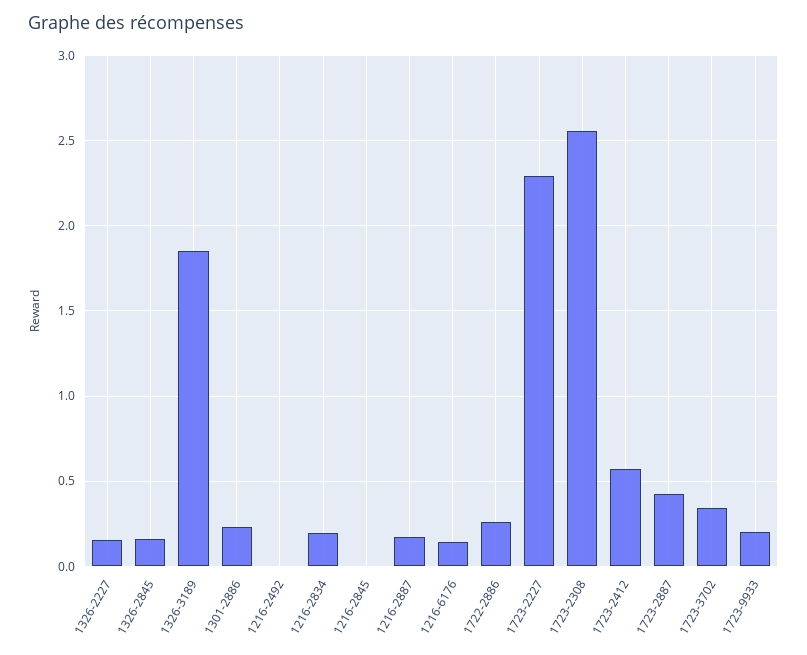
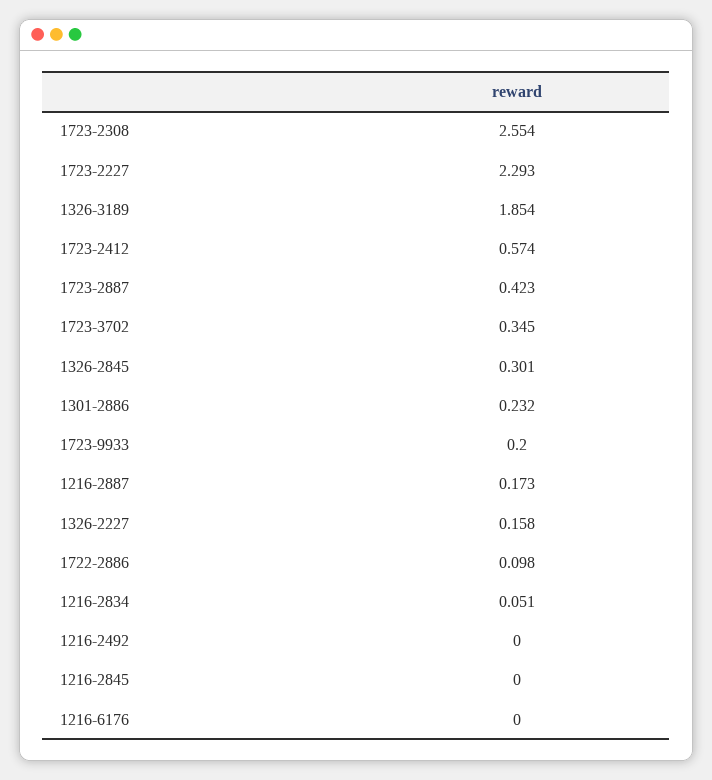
1326-2845: 0.15 -> 0.301
1216-2834: 0.2 -> 0.051
1216-6176: 0.15 -> 0
1722-2886: 0.25 -> 0.098

